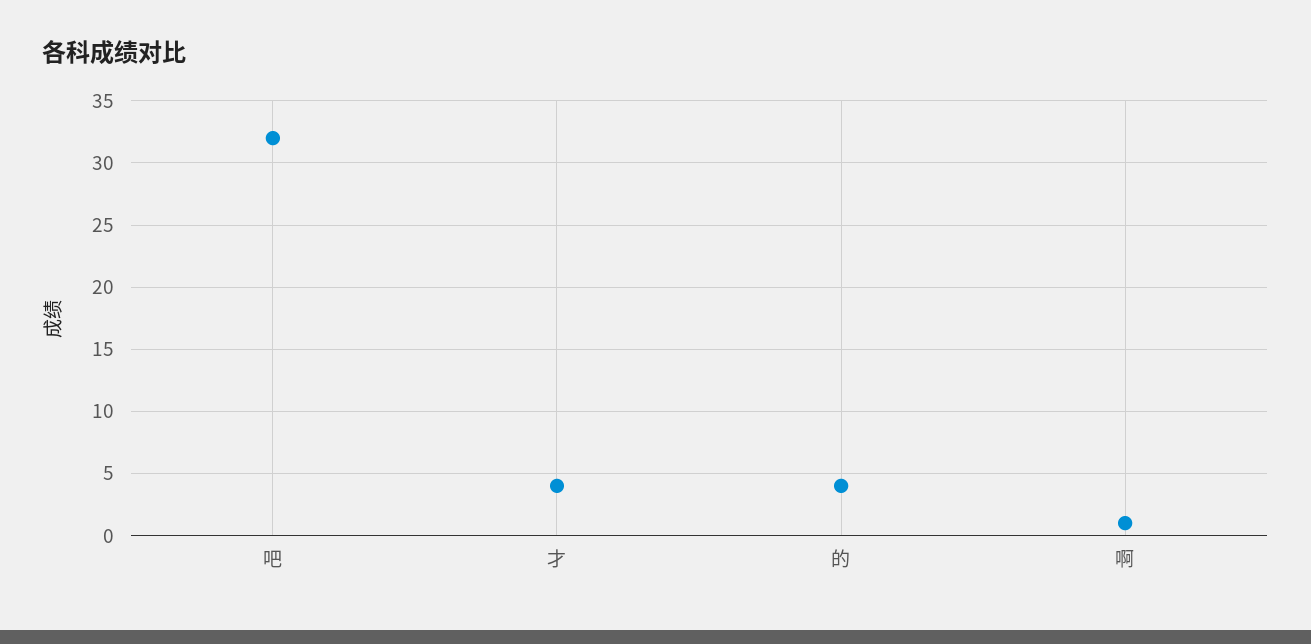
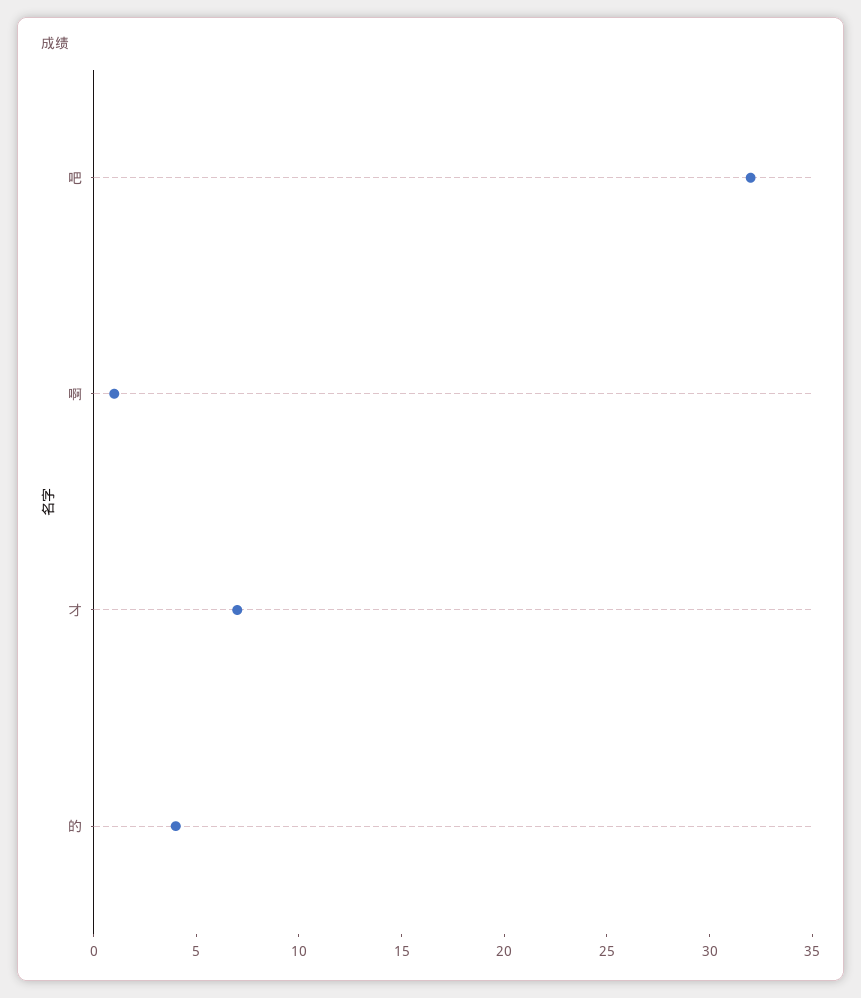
才: 4 -> 7

